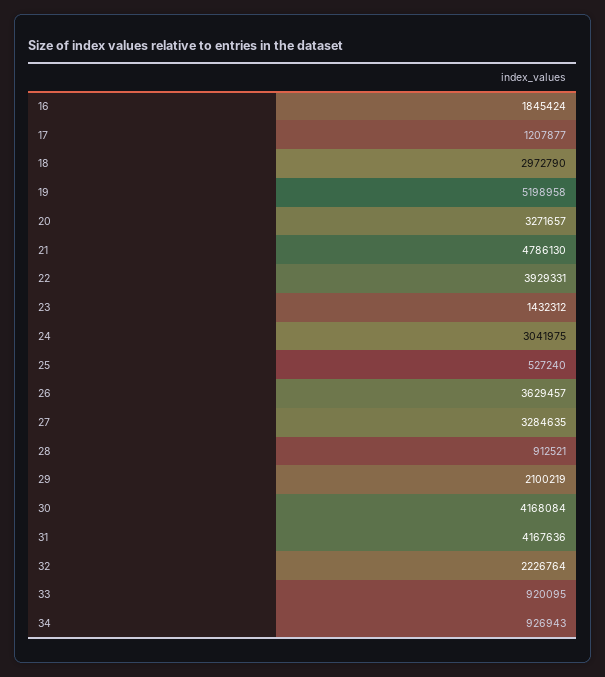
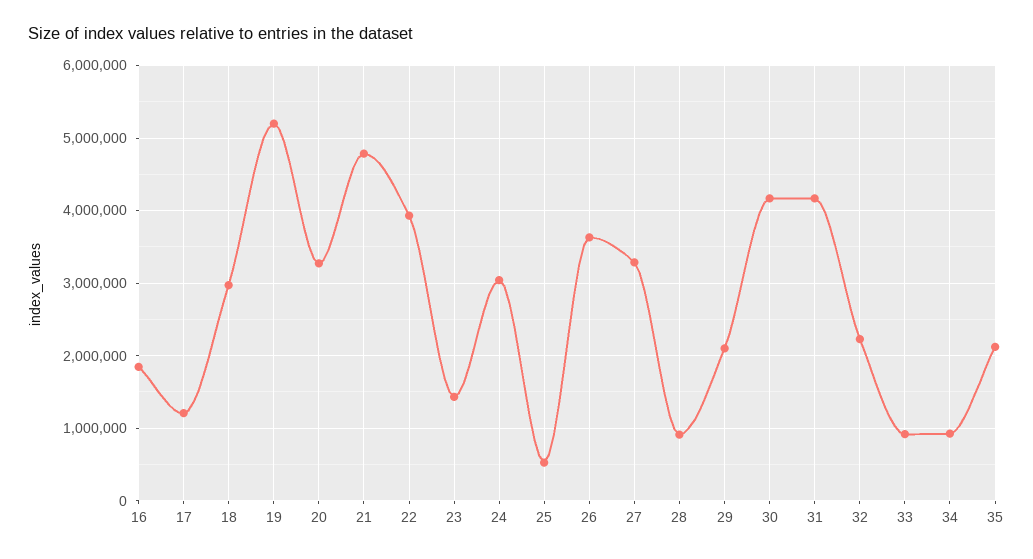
35: none -> 2100000

